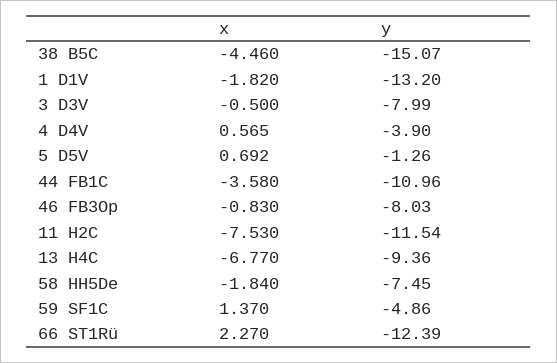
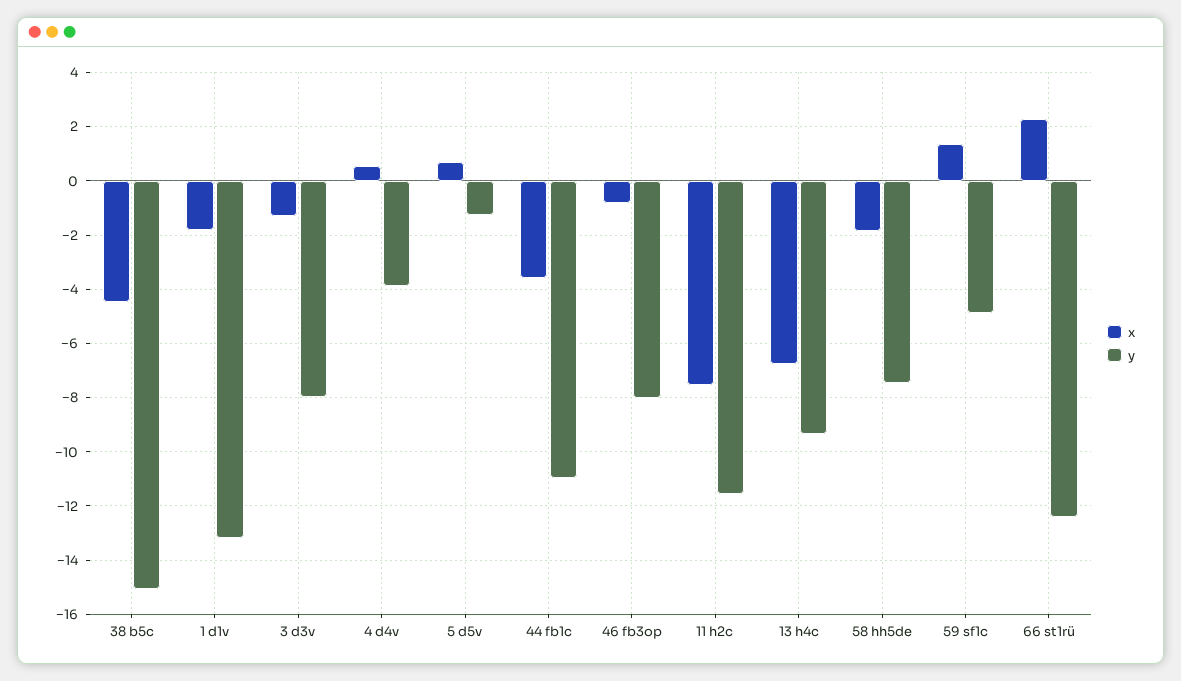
x, 3 D3V: -0.5 -> -1.25

